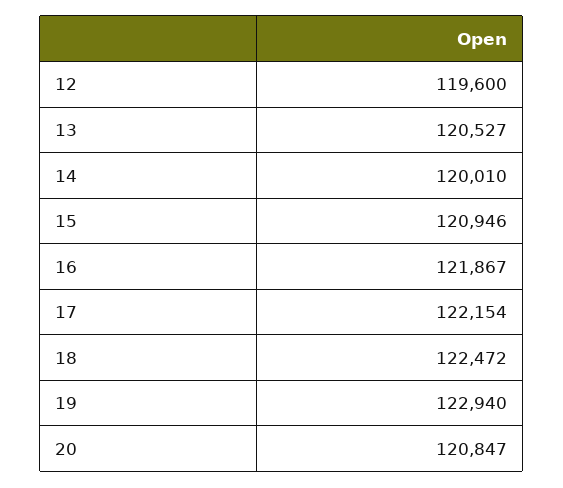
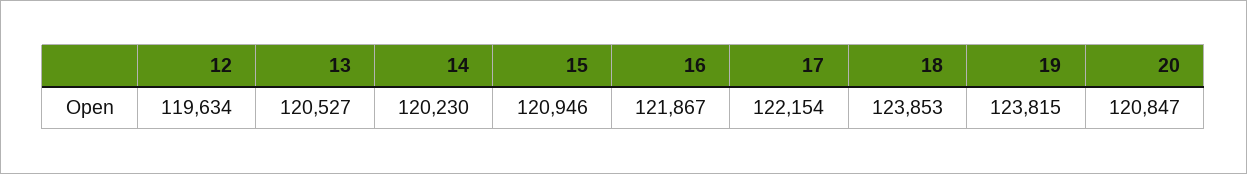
12: 119600 -> 119634
14: 120010 -> 120230
18: 122472 -> 123853
19: 122940 -> 123815

